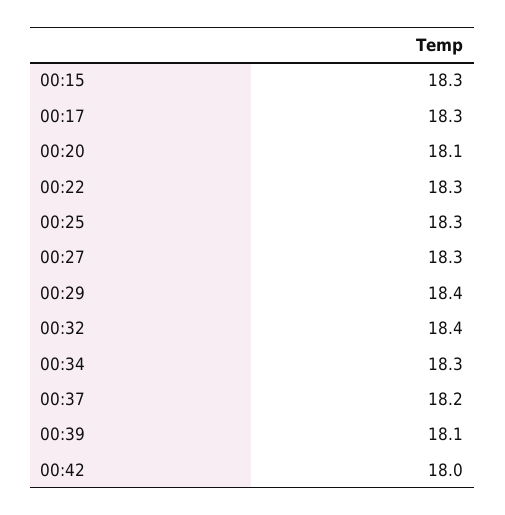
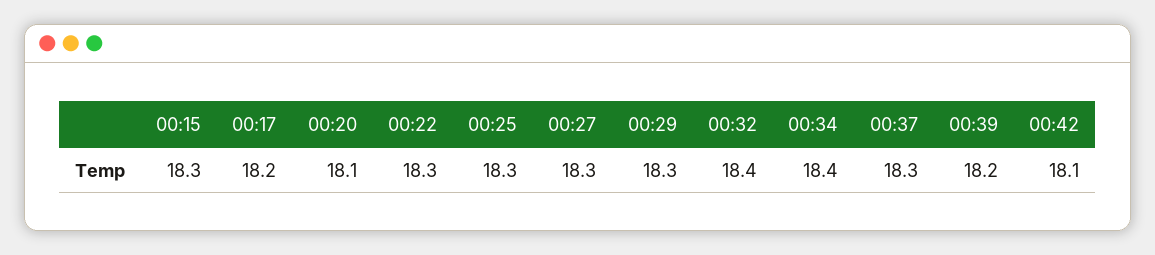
00:17: 18.3 -> 18.2
00:29: 18.4 -> 18.3
00:34: 18.3 -> 18.4
00:37: 18.2 -> 18.3
00:39: 18.1 -> 18.2
00:42: 18 -> 18.1

